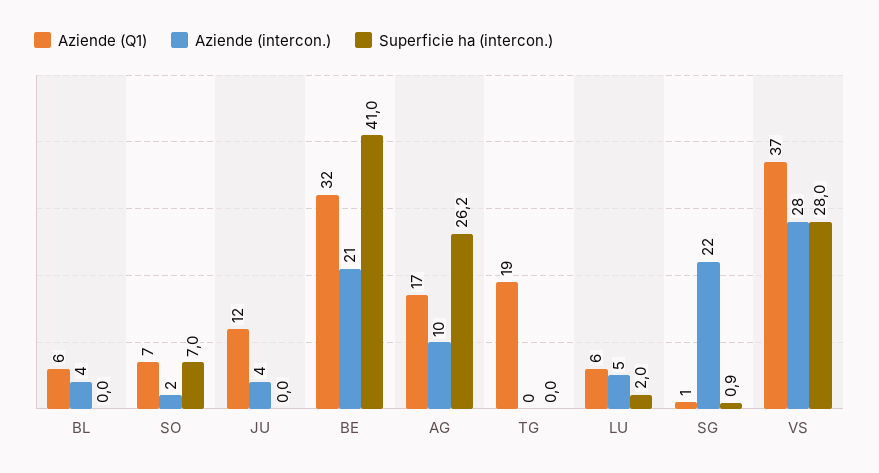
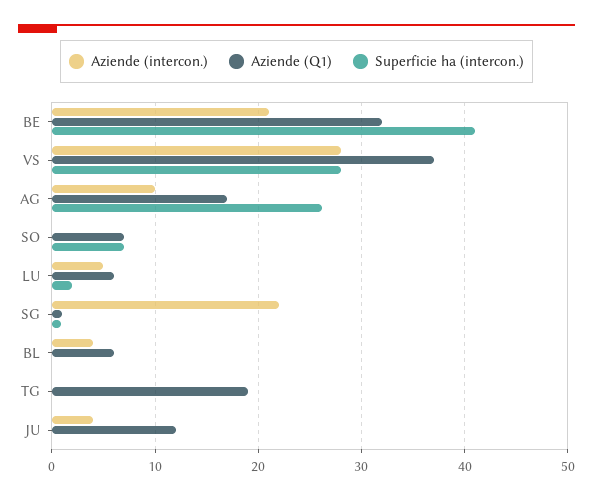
Aziende (intercon.), SO: 2 -> 0

